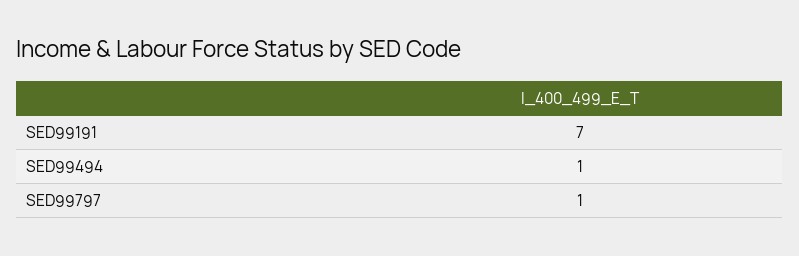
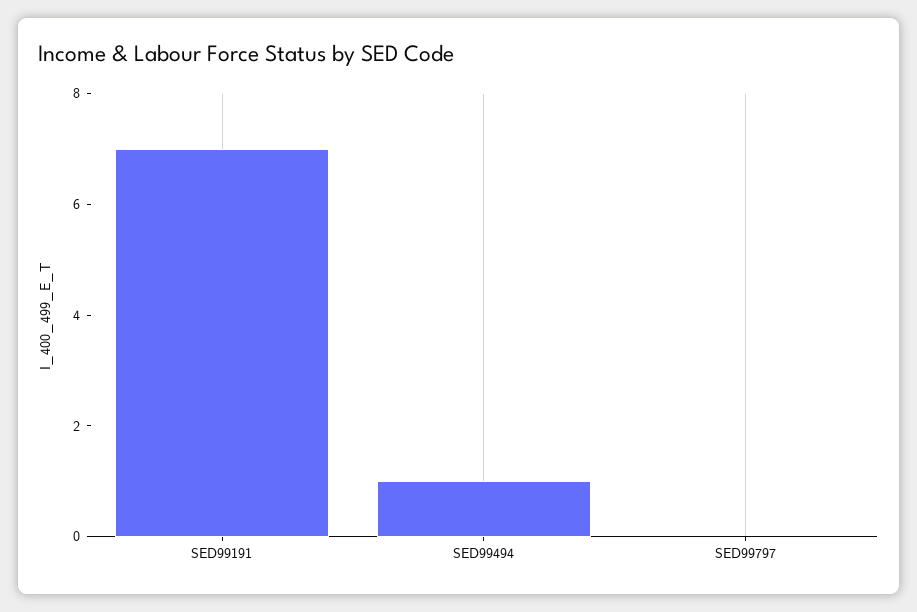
SED99797: 1 -> 0

